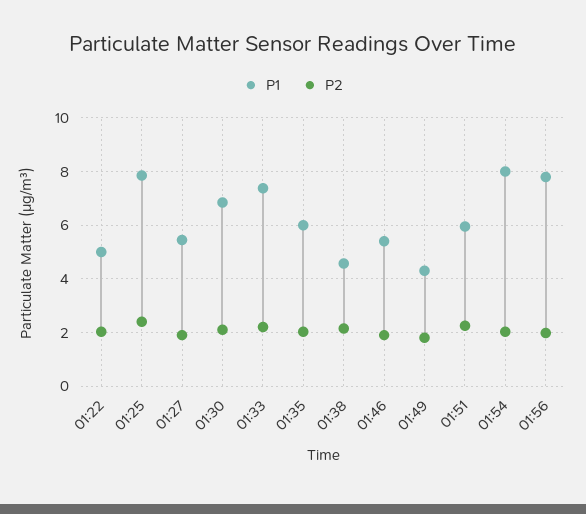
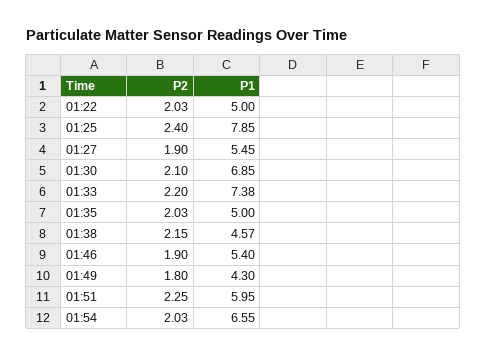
P1, 01:35: 6 -> 5
P1, 01:54: 8 -> 6.55
P1, 01:56: 7.75 -> none
P2, 01:56: 2 -> none

